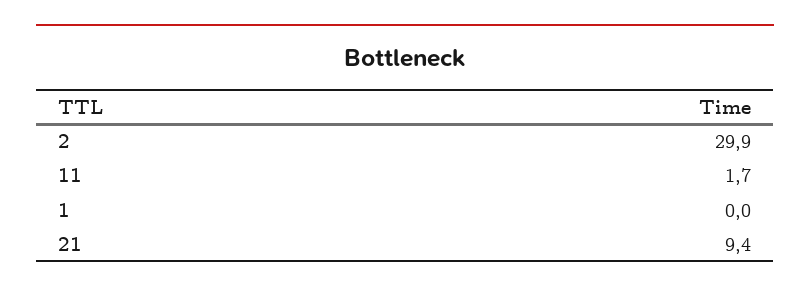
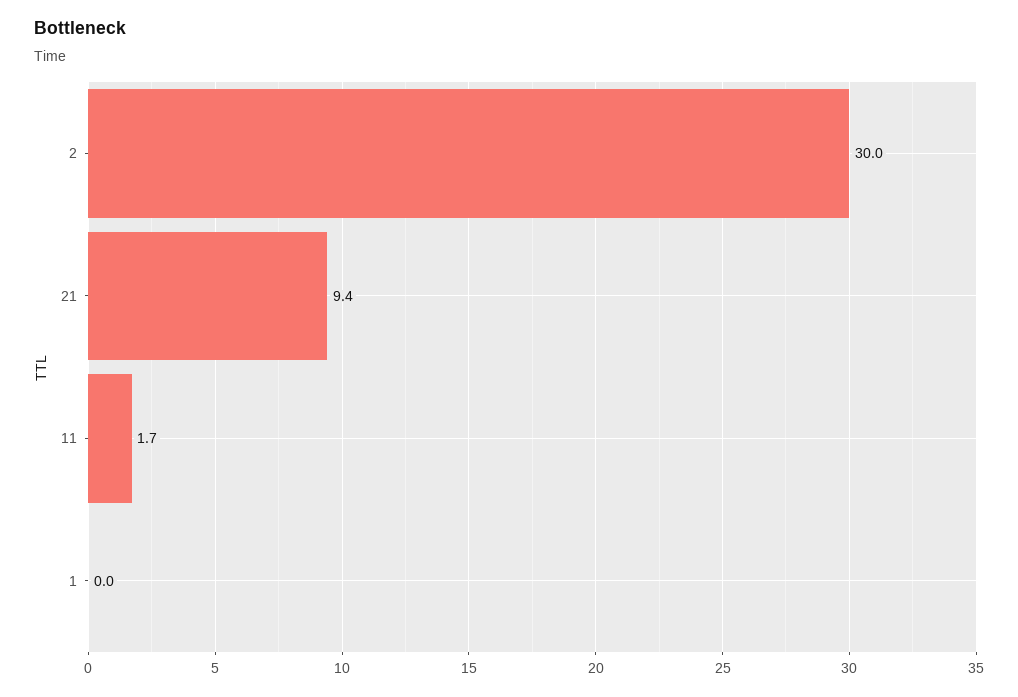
2: 29.9 -> 30

